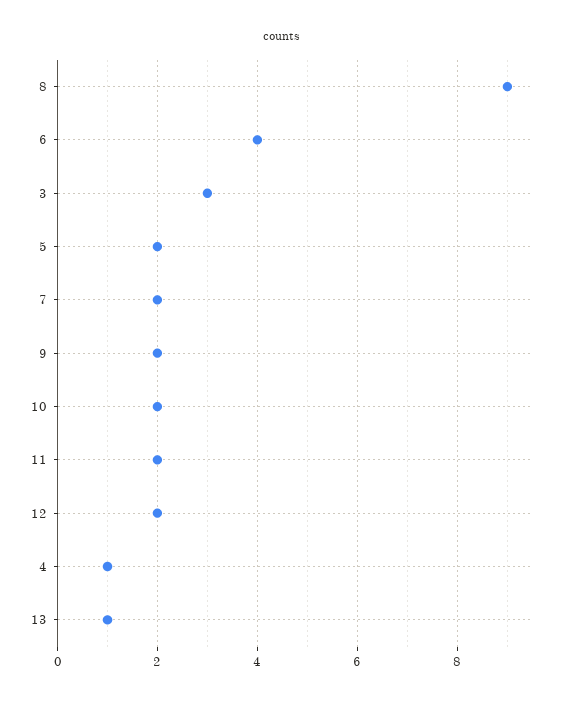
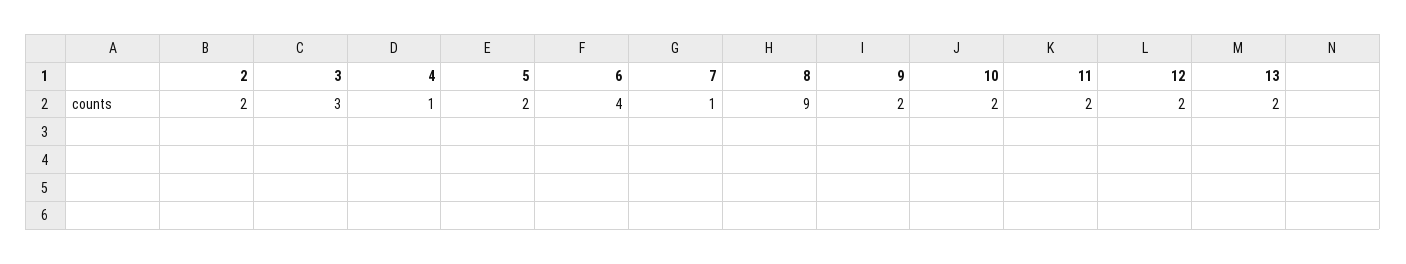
7: 2 -> 1
13: 1 -> 2
2: none -> 2

